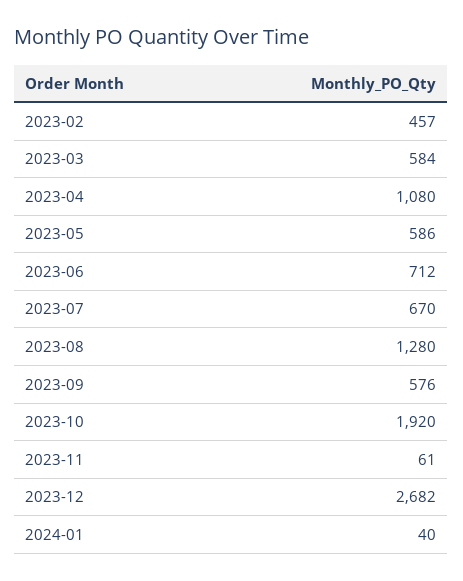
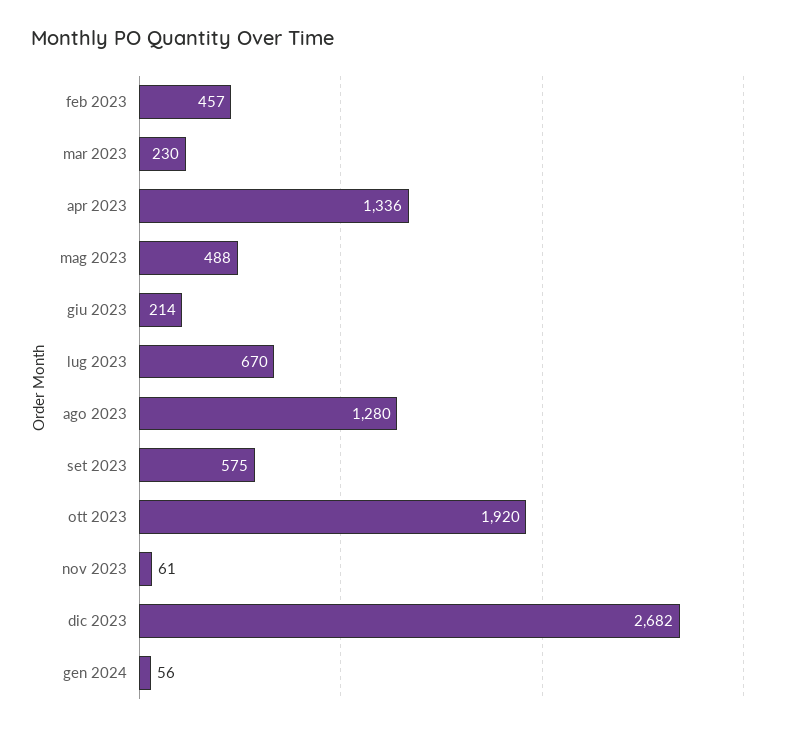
2023-03: 584 -> 230
2023-04: 1080 -> 1336
2023-05: 586 -> 488
2023-06: 712 -> 214
2023-09: 576 -> 575
2024-01: 40 -> 56

